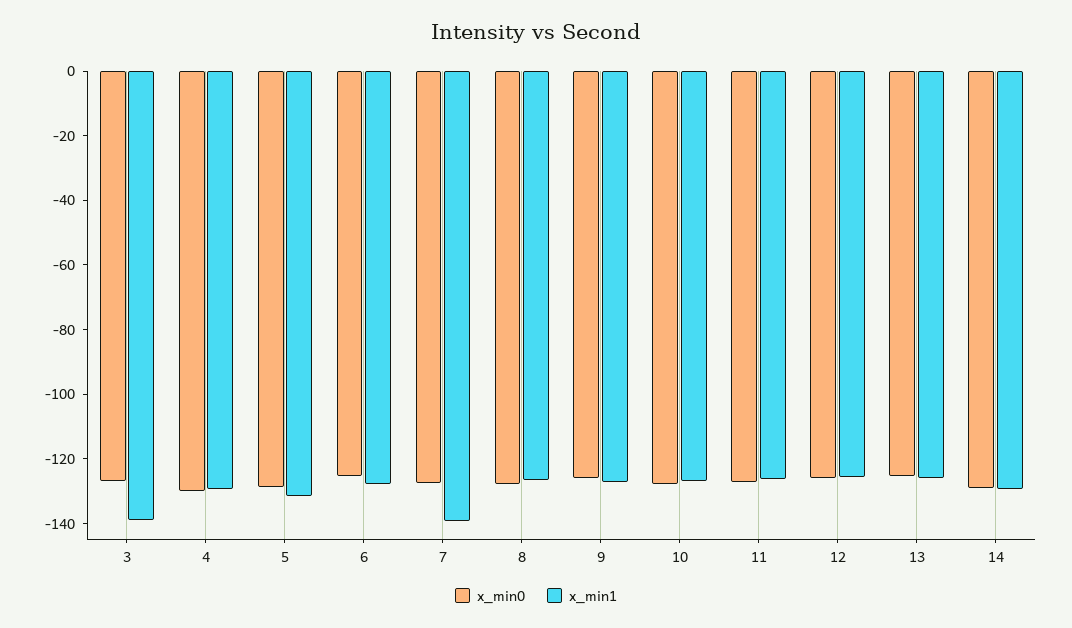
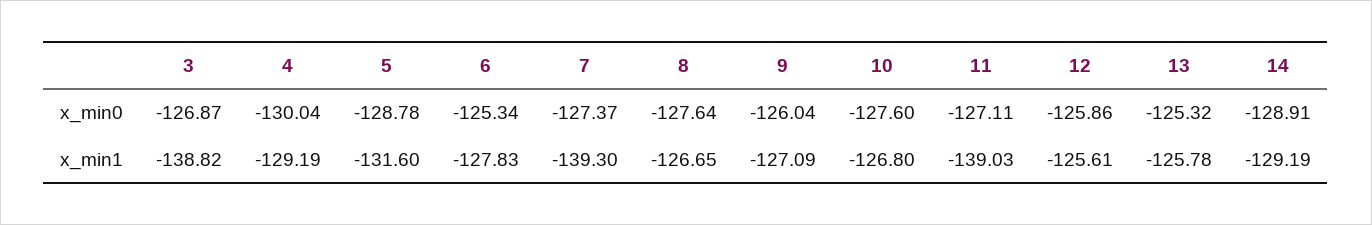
x_min1, 11: -125 -> -139.03

